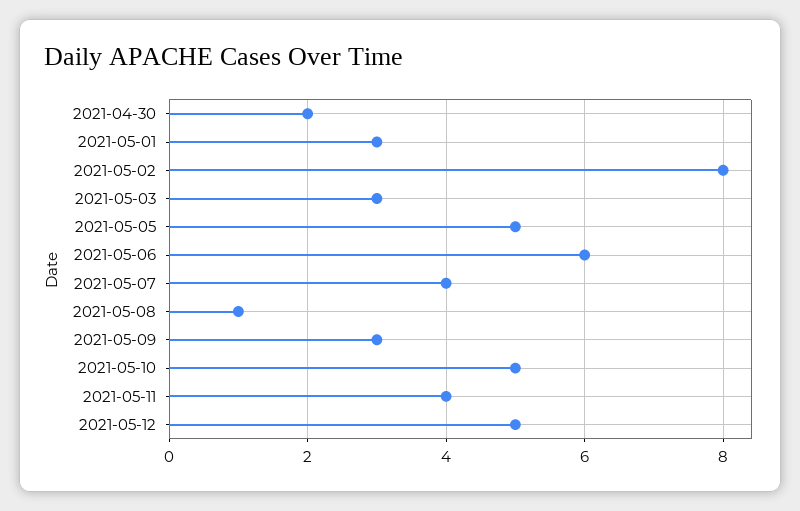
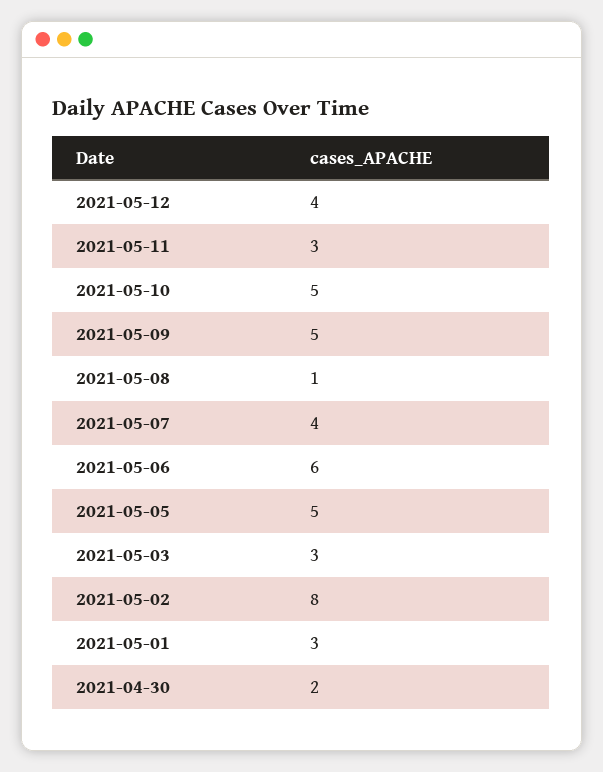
2021-05-09: 3 -> 5
2021-05-11: 4 -> 3
2021-05-12: 5 -> 4

